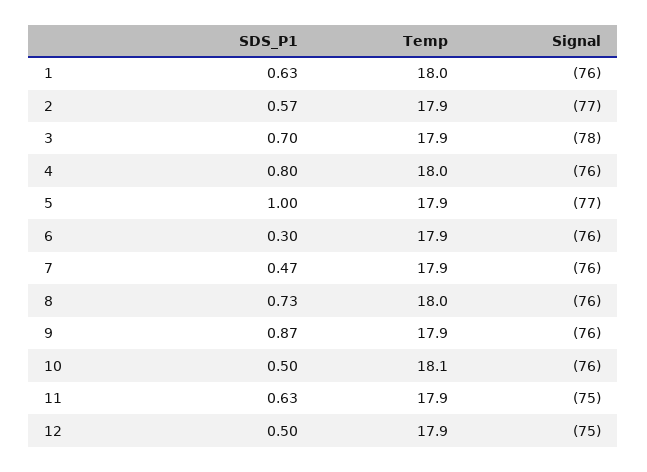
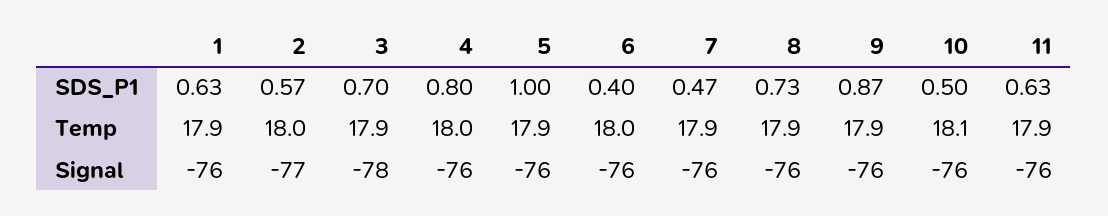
Temp, 1: 18 -> 17.9
Temp, 2: 17.9 -> 18
Signal, 5: -77 -> -76
SDS_P1, 6: 0.3 -> 0.4
Temp, 6: 17.9 -> 18
Temp, 8: 18 -> 17.9
Signal, 11: -75 -> -76
SDS_P1, 12: 0.5 -> none
Temp, 12: 17.9 -> none
Signal, 12: -75 -> none

